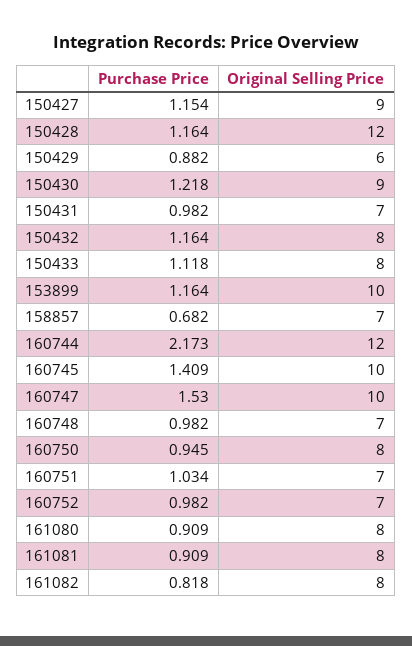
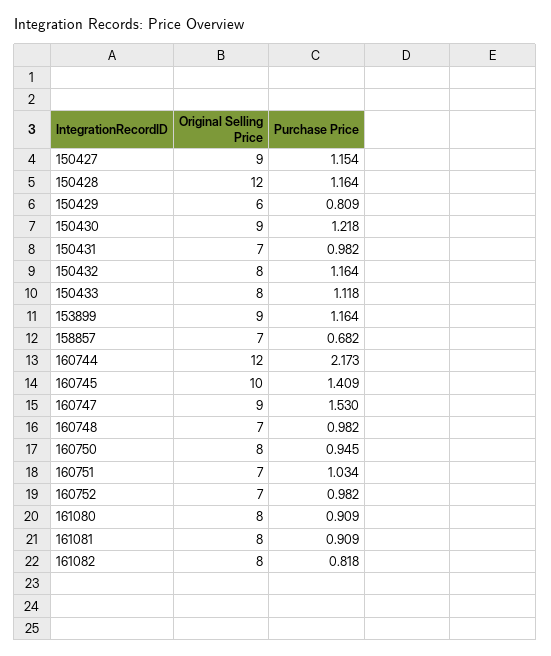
Purchase Price, 150429: 0.882 -> 0.809
Original Selling Price, 153899: 10 -> 9
Original Selling Price, 160747: 10 -> 9

